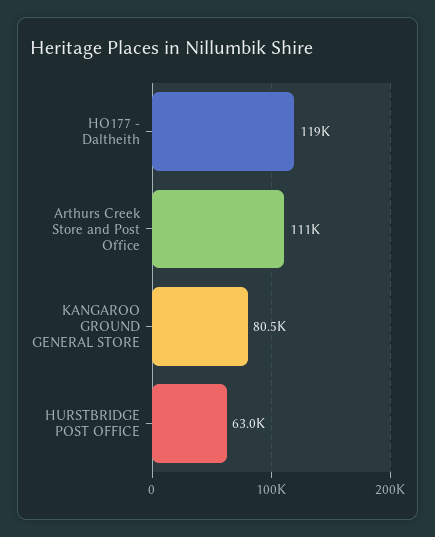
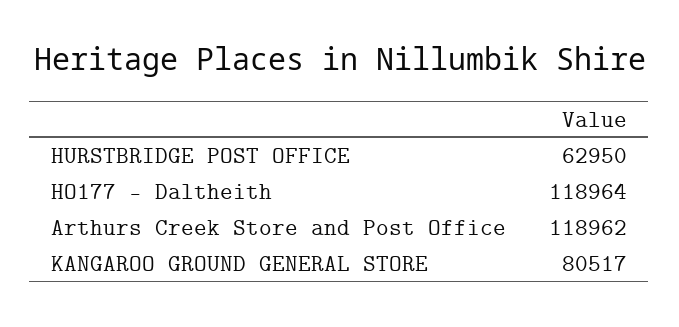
Arthurs Creek Store and Post Office: 111000 -> 118962

